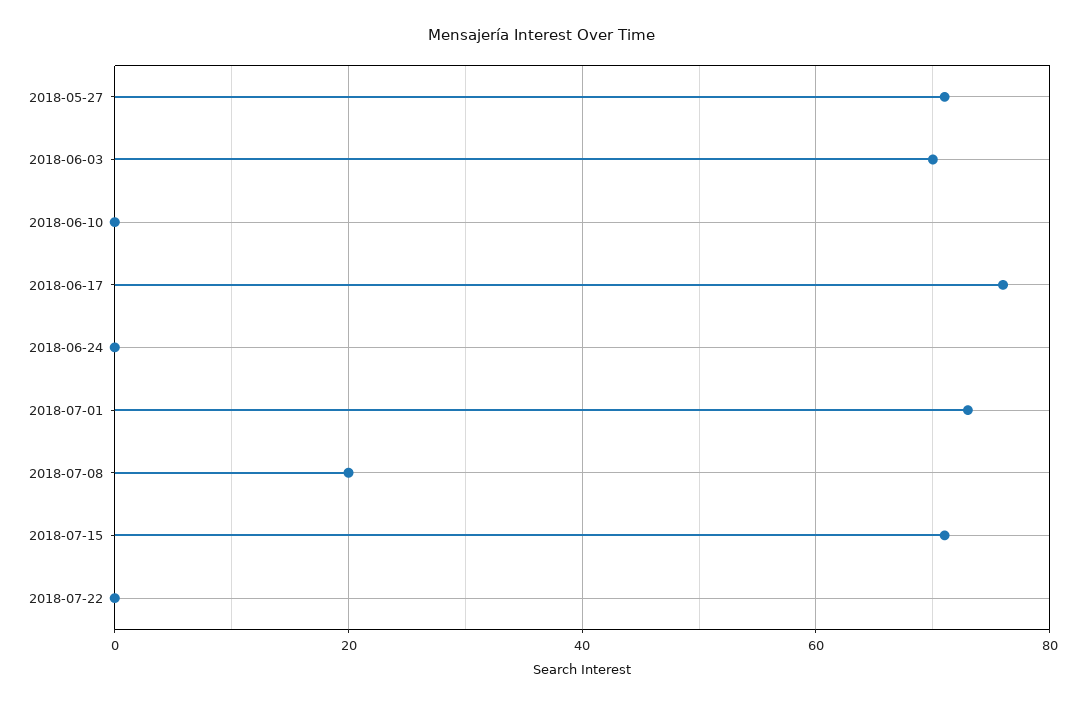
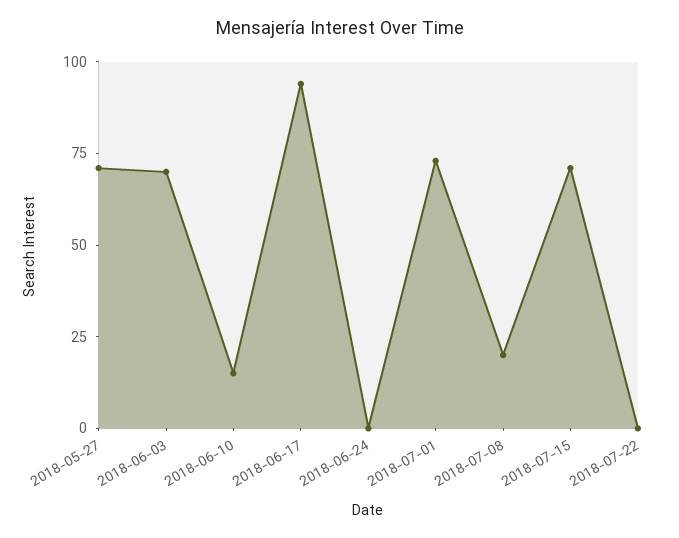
2018-06-10: 0 -> 15
2018-06-17: 75 -> 95

